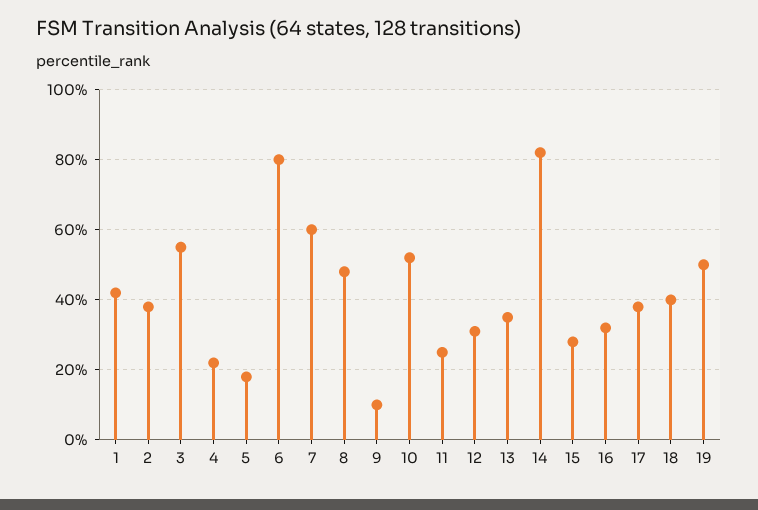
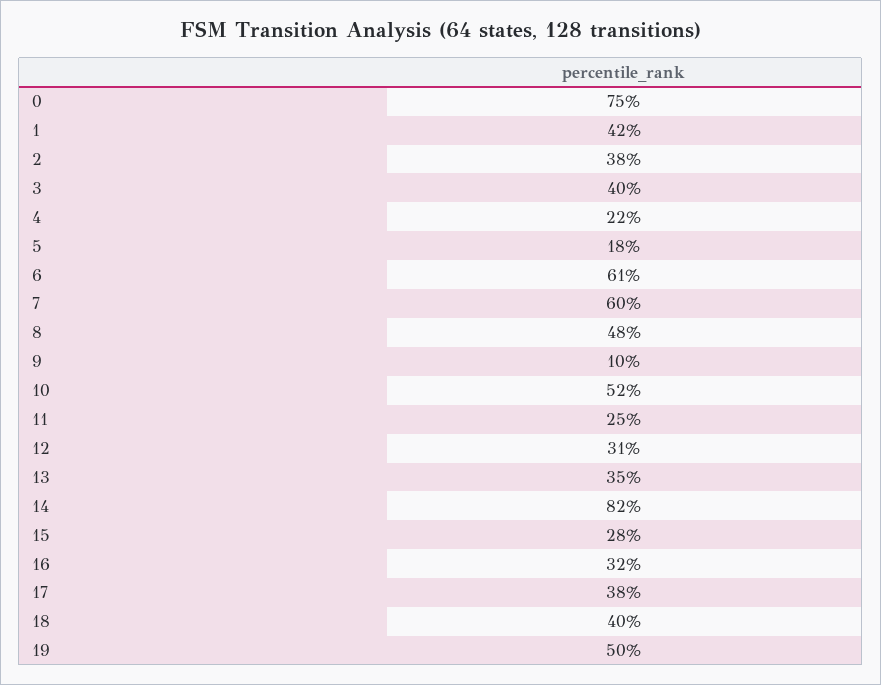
3: 55 -> 40
6: 80 -> 61
0: none -> 75

